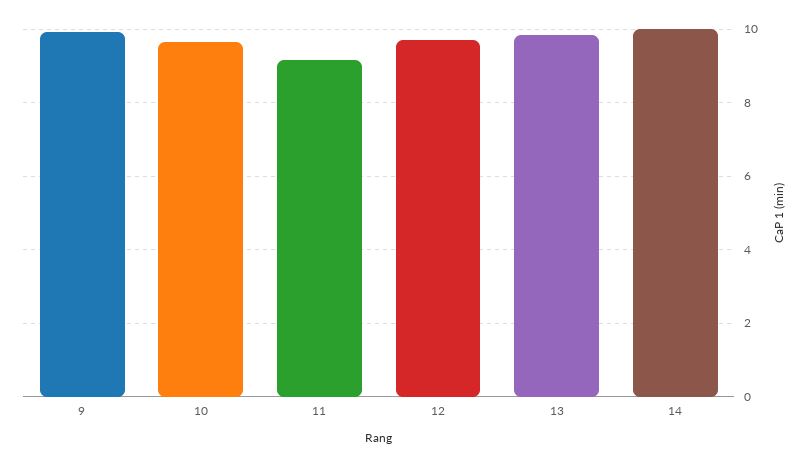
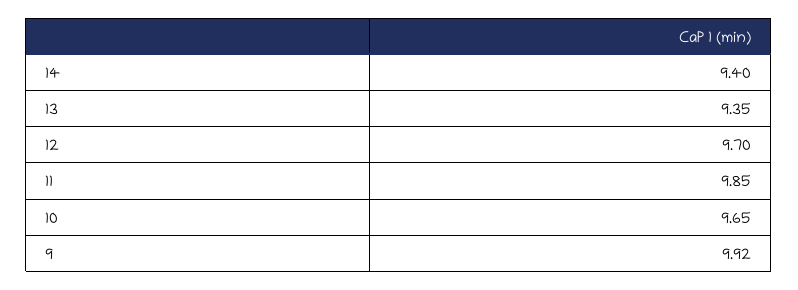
11: 9.2 -> 9.85
13: 9.8 -> 9.35
14: 10 -> 9.4

